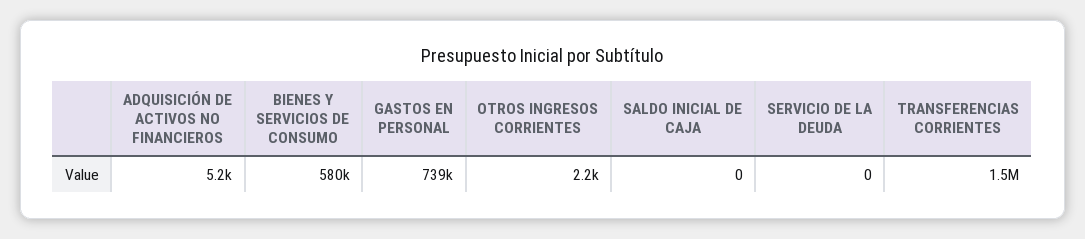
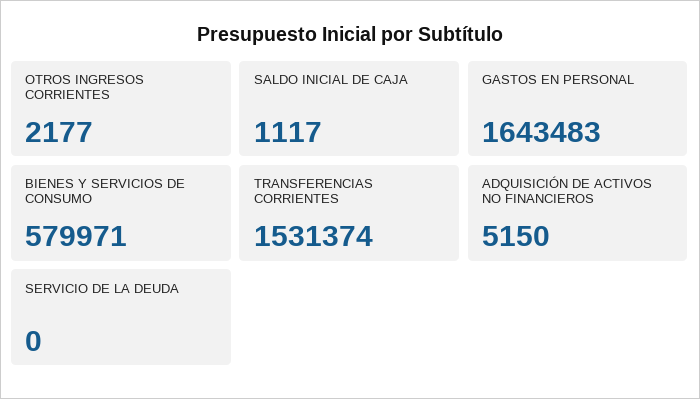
GASTOS EN PERSONAL: 739000 -> 1643483
SALDO INICIAL DE CAJA: 0 -> 1117

